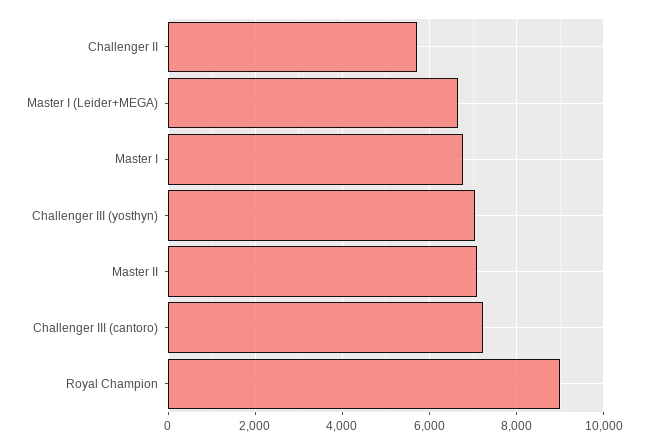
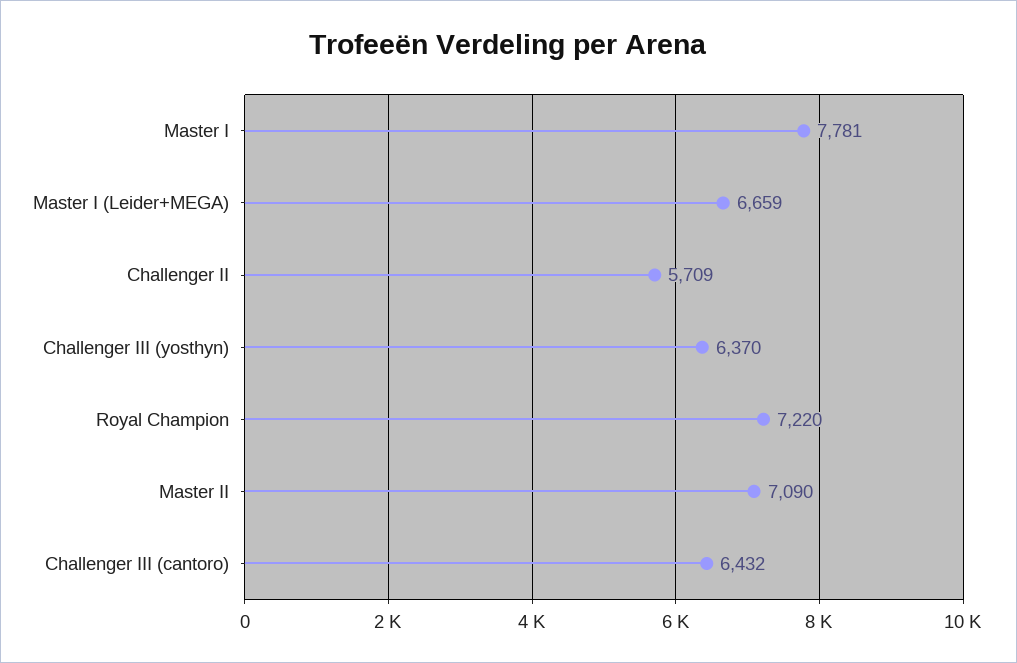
Master I: 6800 -> 7781
Challenger III (yosthyn): 7000 -> 6370
Challenger III (cantoro): 7200 -> 6432
Royal Champion: 9000 -> 7220

